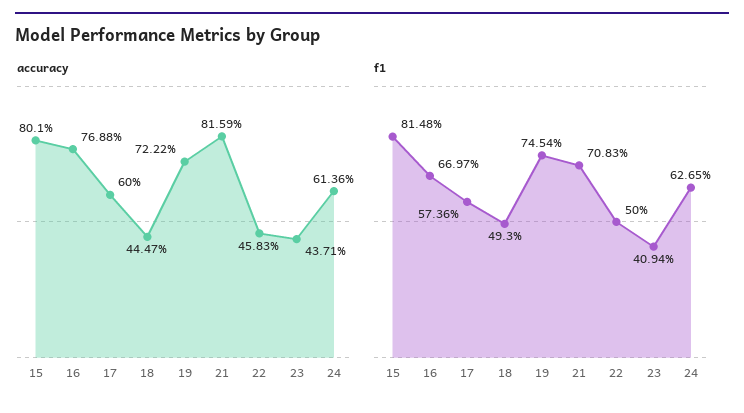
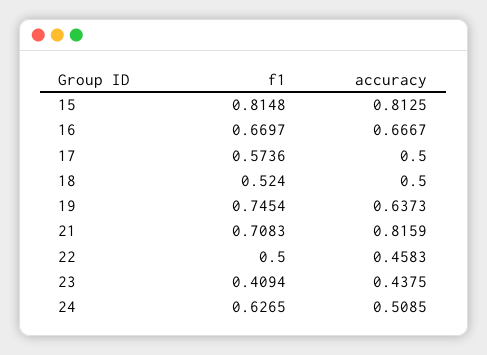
accuracy, 15: 0.801 -> 0.8125
accuracy, 16: 0.7688 -> 0.6667
accuracy, 17: 0.6 -> 0.5
accuracy, 18: 0.4447 -> 0.5
accuracy, 19: 0.7222 -> 0.6373
accuracy, 23: 0.4371 -> 0.4375
accuracy, 24: 0.6136 -> 0.5085
f1, 18: 0.493 -> 0.524

